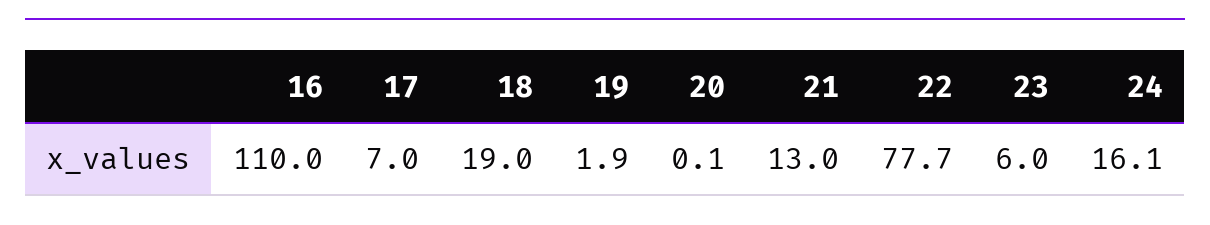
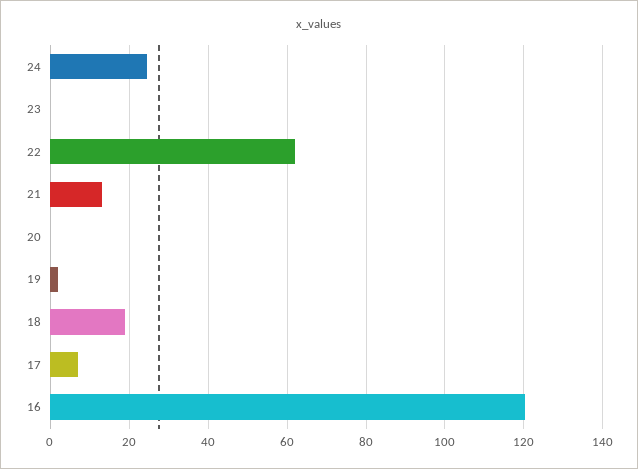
16: 110 -> 120
22: 77.7 -> 62
23: 6 -> 0
24: 16.1 -> 24

